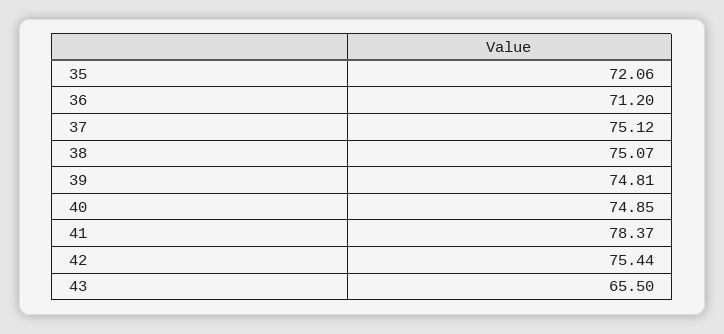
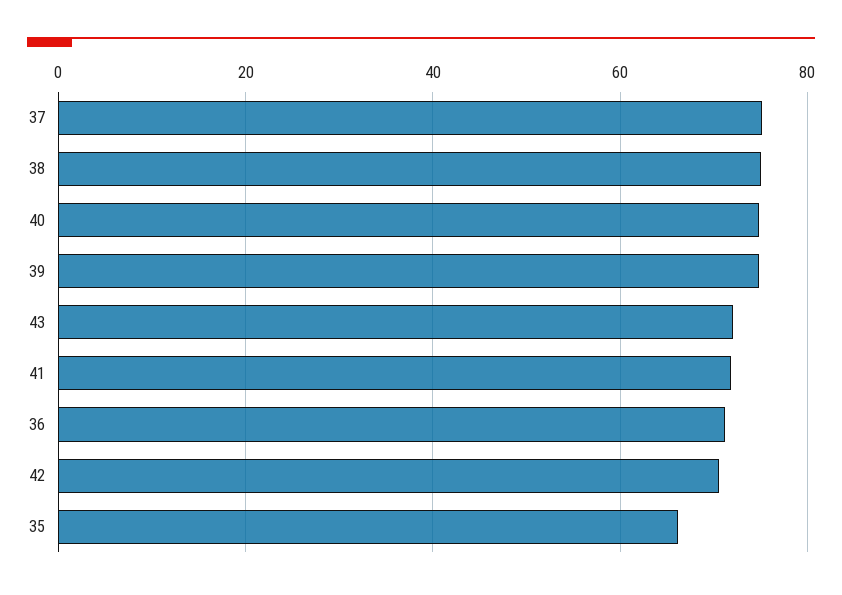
35: 72.06 -> 66
41: 78.37 -> 72
42: 75.44 -> 70
43: 65.5 -> 72

